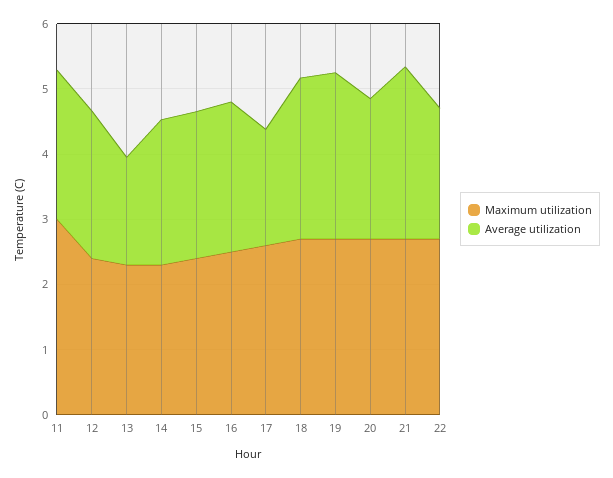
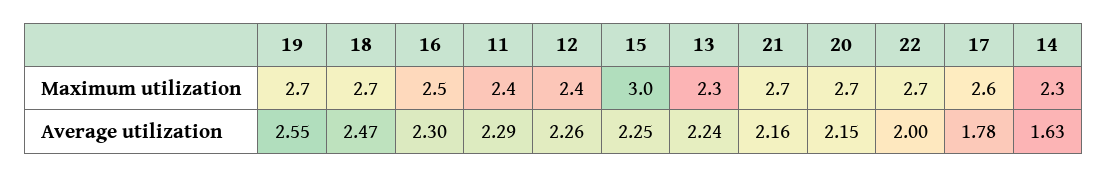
Maximum utilization, 11: 3 -> 2.4
Average utilization, 13: 1.6 -> 2.24
Average utilization, 14: 2.2 -> 1.63
Maximum utilization, 15: 2.4 -> 3
Average utilization, 21: 2.6 -> 2.16

